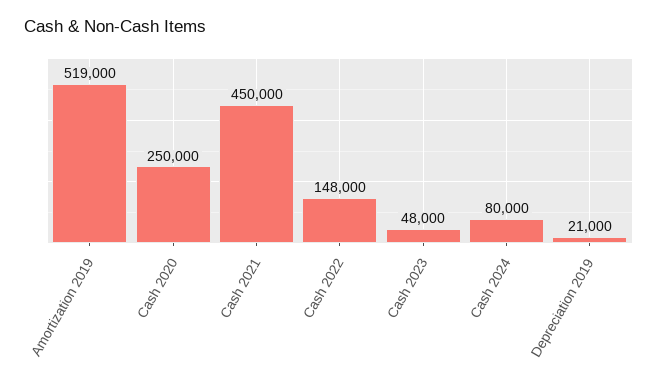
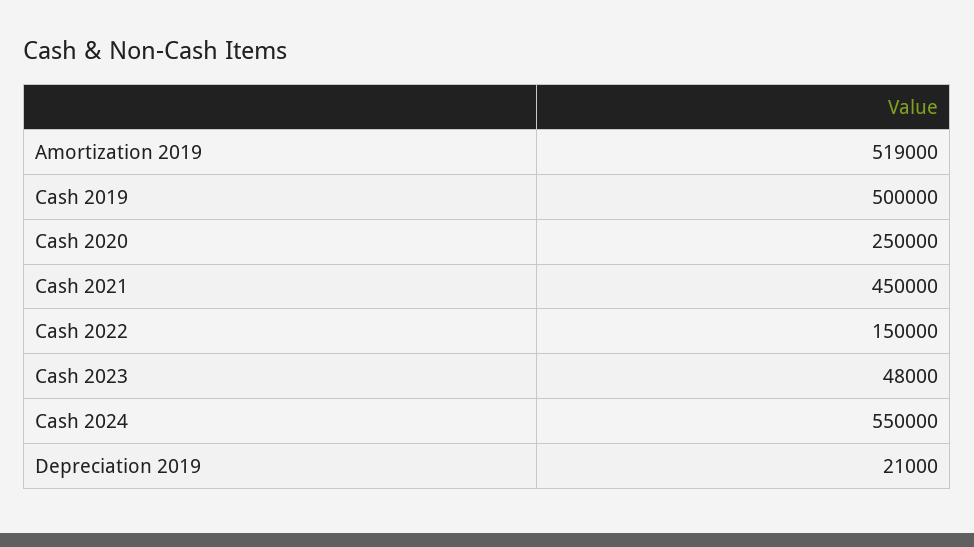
Cash 2022: 148000 -> 150000
Cash 2024: 80000 -> 550000
Cash 2019: none -> 500000

